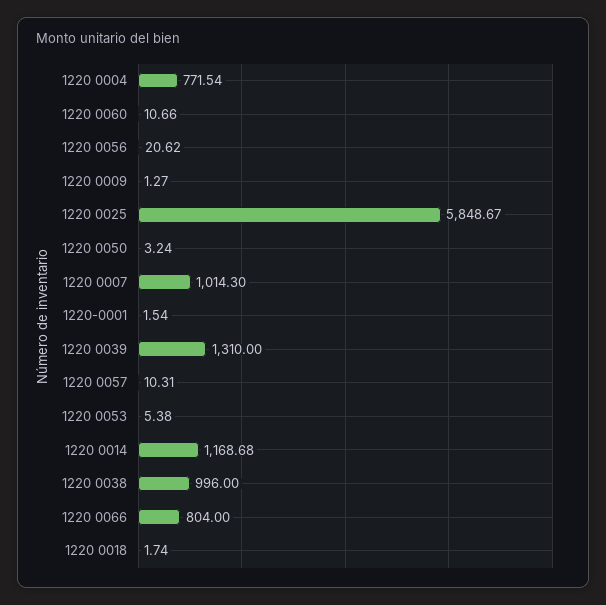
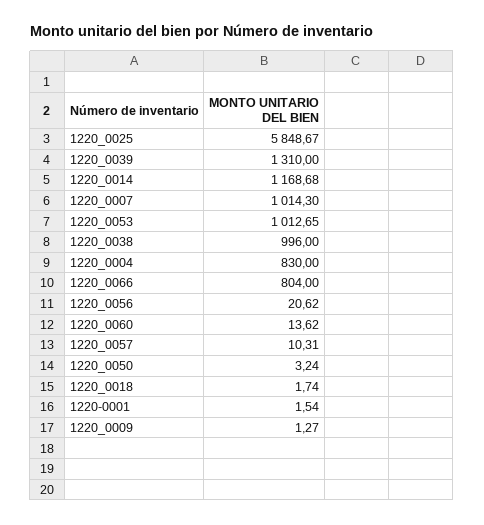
1220 0004: 771.54 -> 830
1220 0060: 10.66 -> 13.62
1220 0053: 5.38 -> 1012.65

